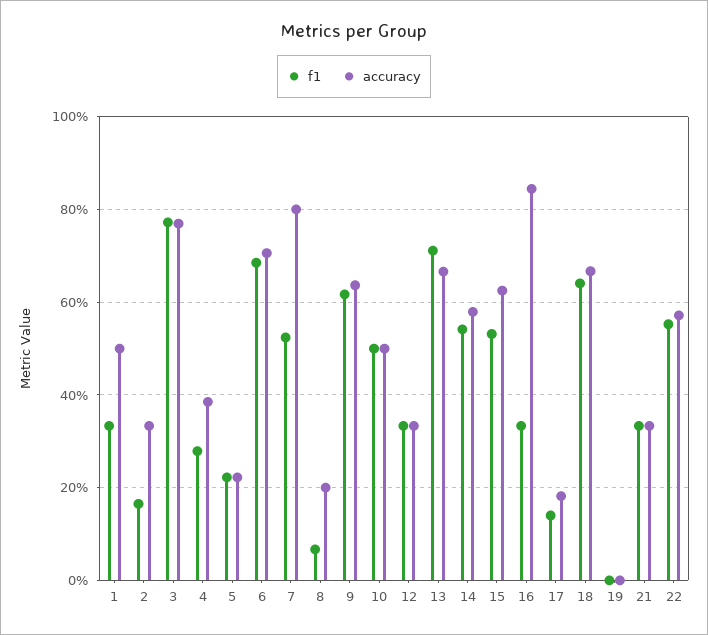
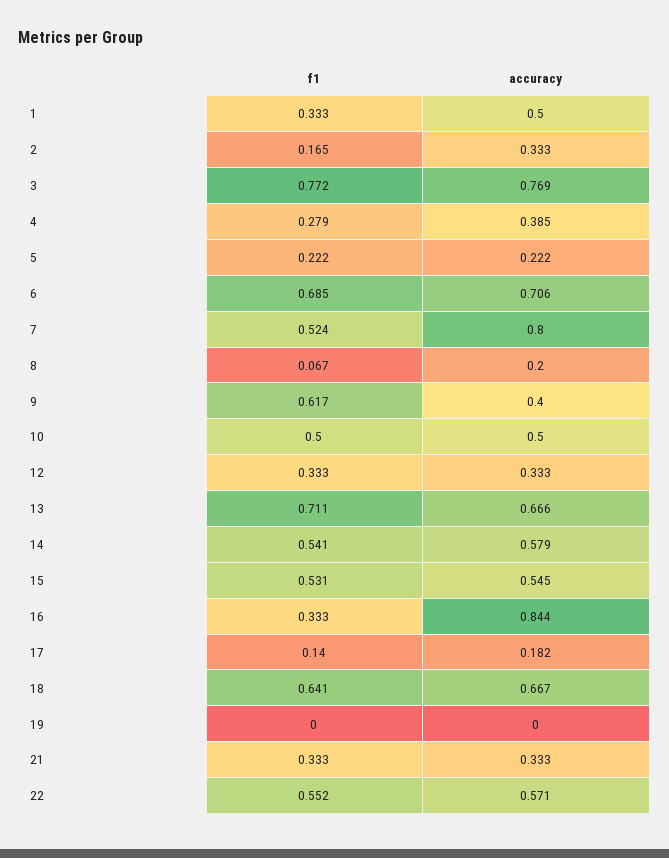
accuracy, 9: 0.64 -> 0.4
accuracy, 15: 0.62 -> 0.545

